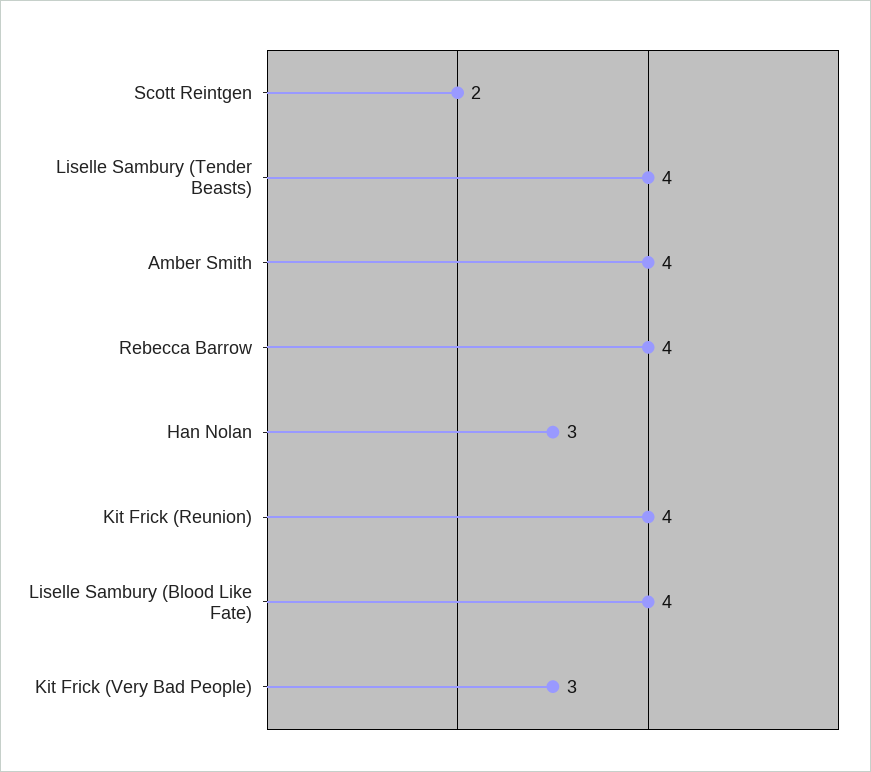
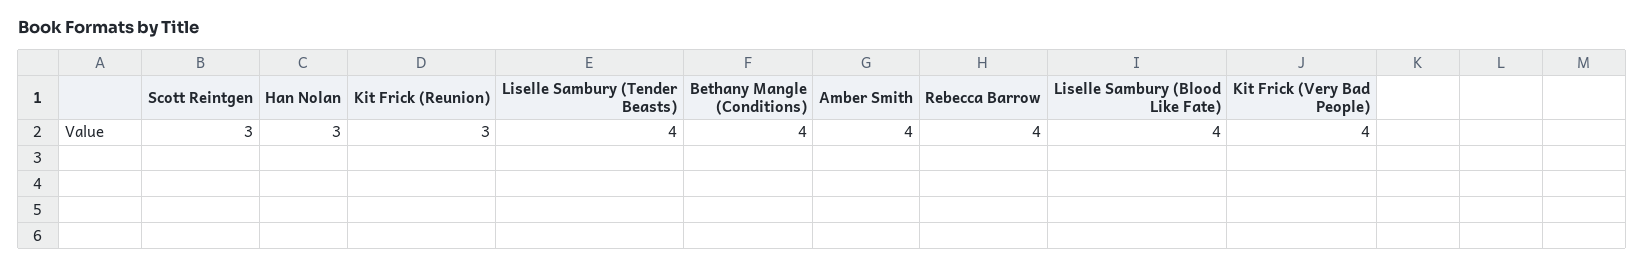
Scott Reintgen: 2 -> 3
Kit Frick (Reunion): 4 -> 3
Kit Frick (Very Bad People): 3 -> 4
Bethany Mangle (Conditions): none -> 4

